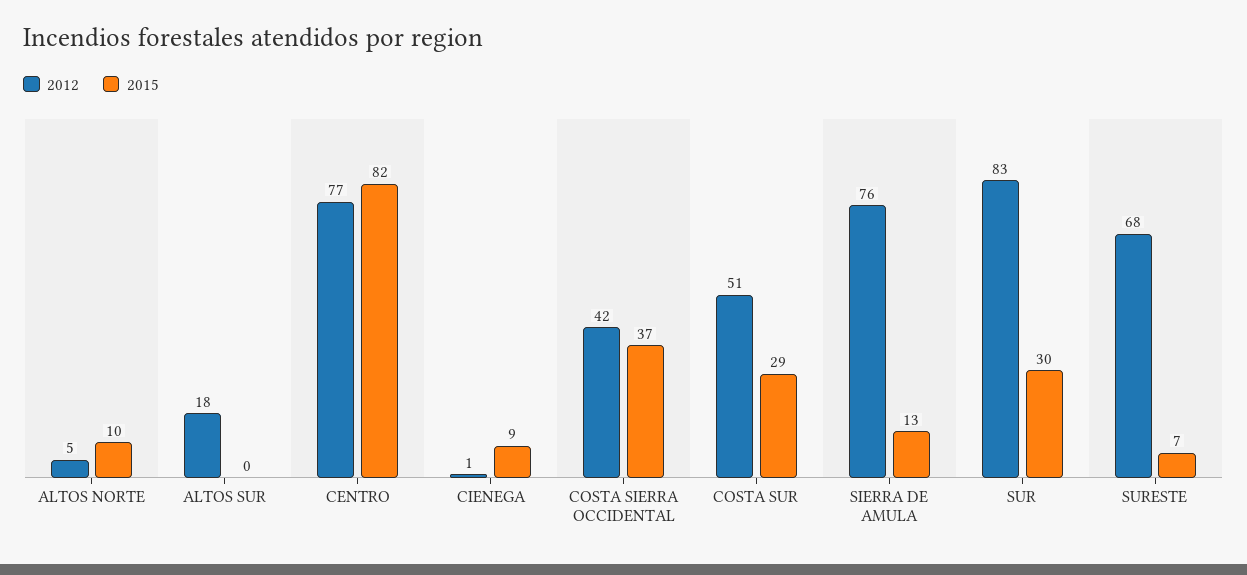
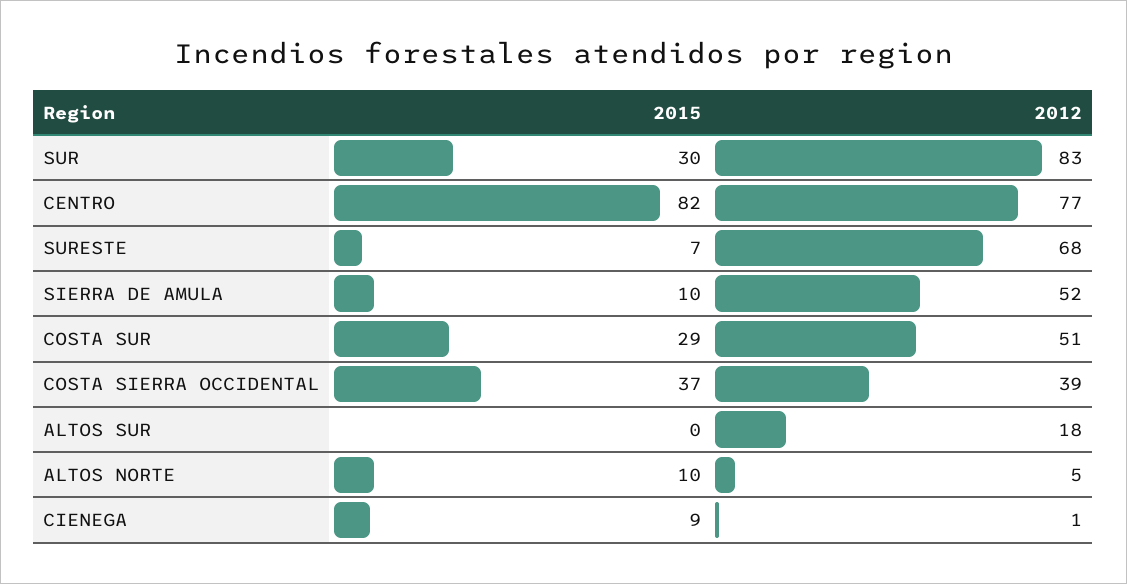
2012, COSTA SIERRA OCCIDENTAL: 42 -> 39
2012, SIERRA DE AMULA: 76 -> 52
2015, SIERRA DE AMULA: 13 -> 10

